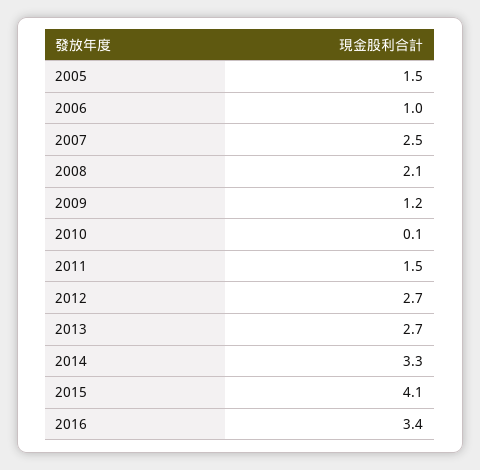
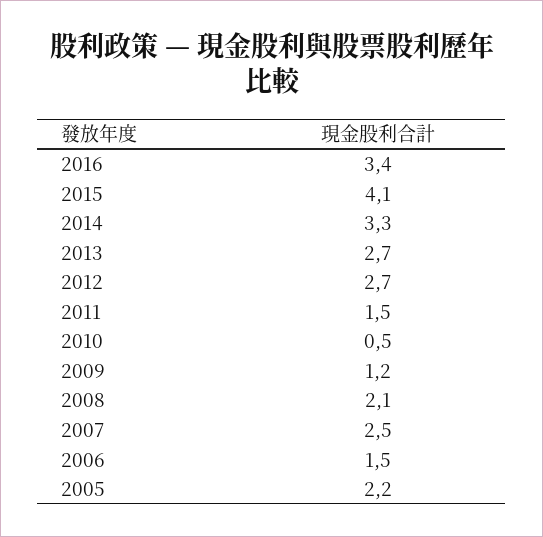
2005: 1.5 -> 2.2
2006: 1 -> 1.5
2010: 0.1 -> 0.5

